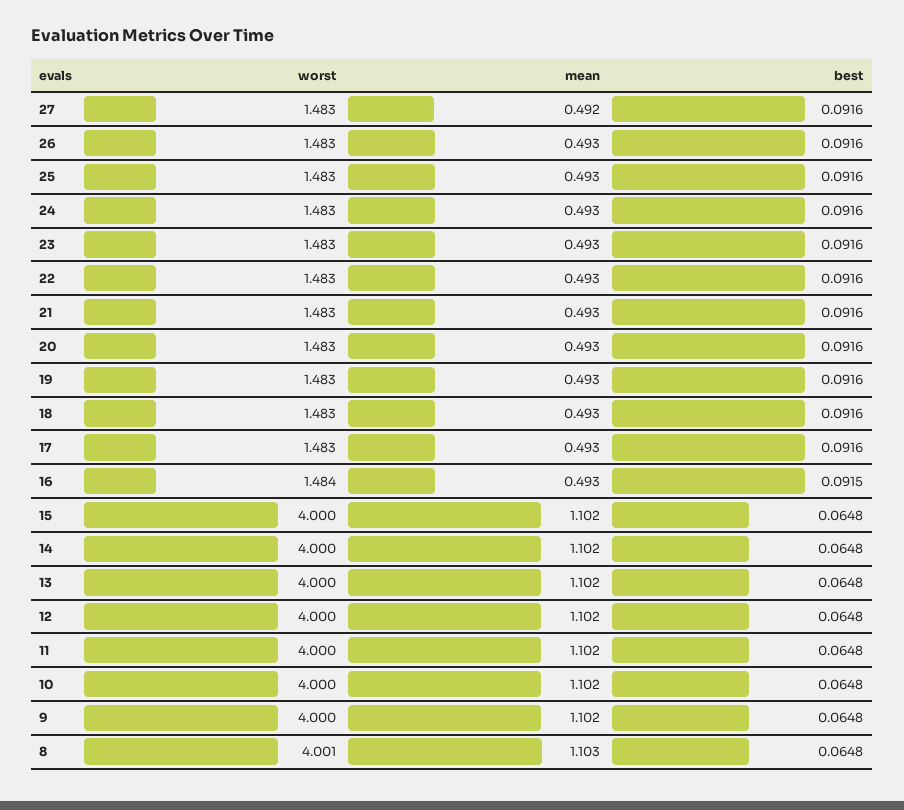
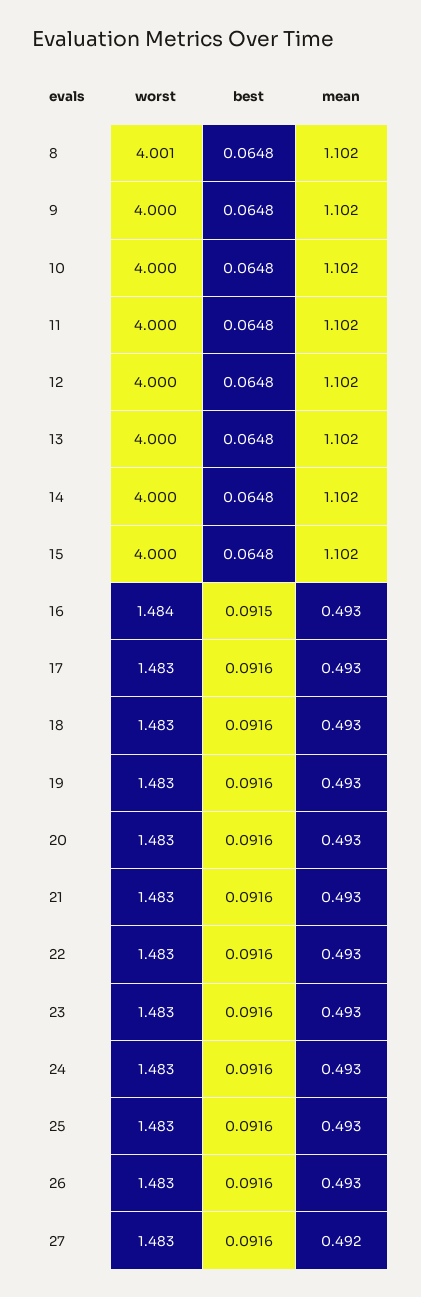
mean, 8: 1.103 -> 1.102

